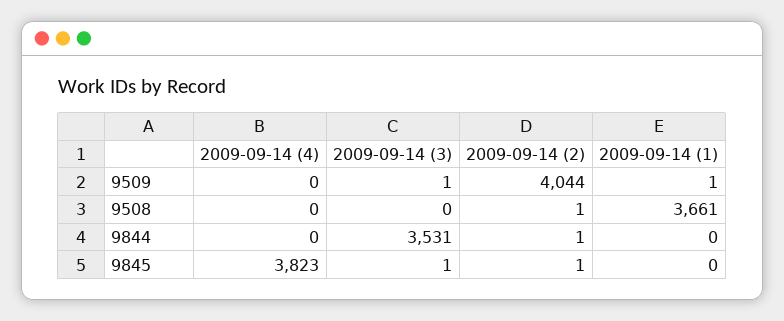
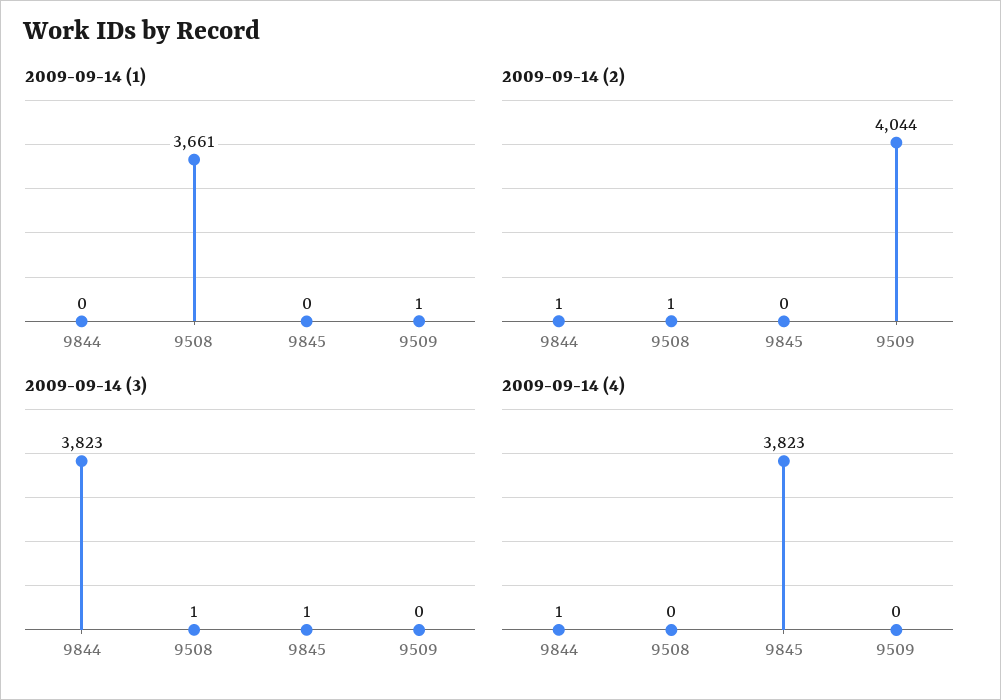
2009-09-14 (3), 9509: 1 -> 0
2009-09-14 (3), 9508: 0 -> 1
2009-09-14 (4), 9844: 0 -> 1
2009-09-14 (3), 9844: 3531 -> 3823
2009-09-14 (2), 9845: 1 -> 0

